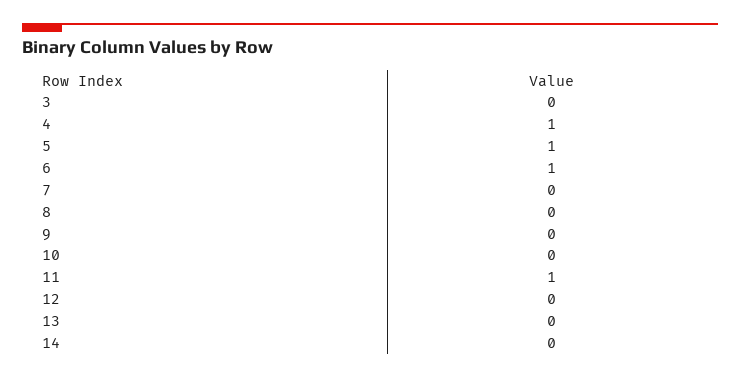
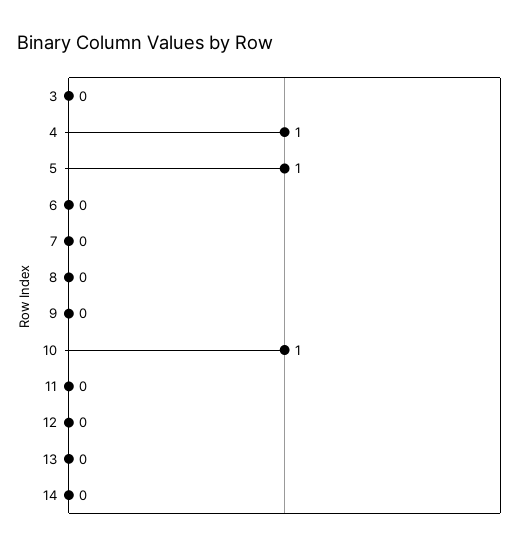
6: 1 -> 0
10: 0 -> 1
11: 1 -> 0

